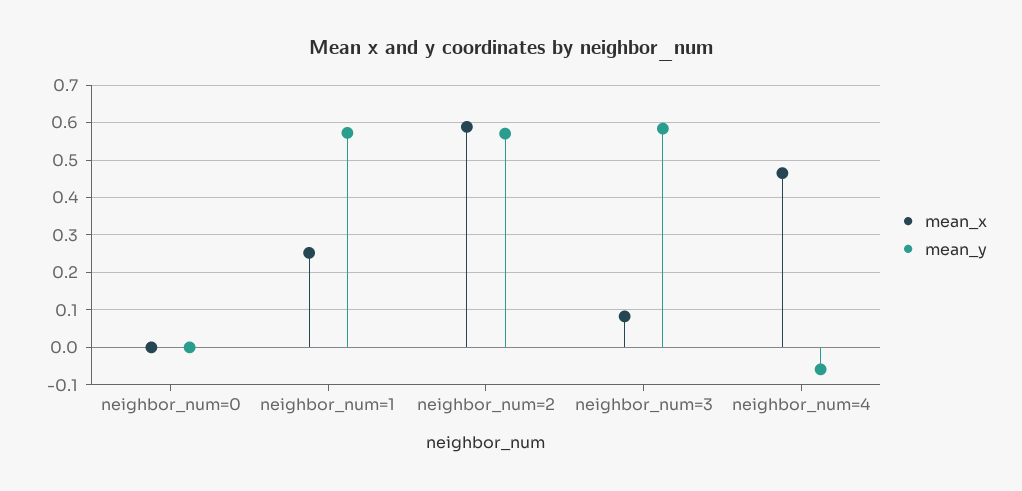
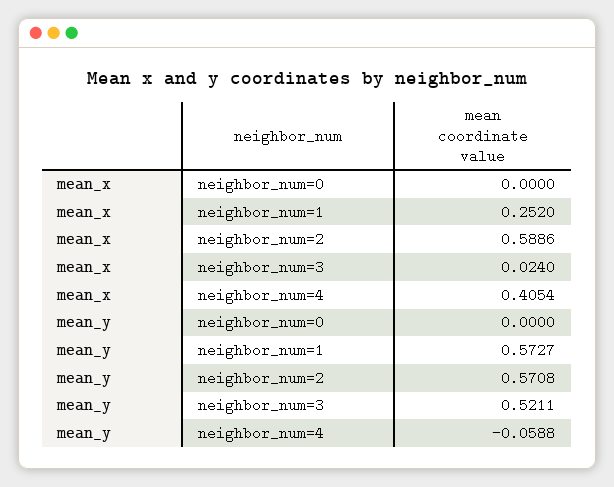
mean_x, neighbor_num=3: 0.08 -> 0.024
mean_y, neighbor_num=3: 0.58 -> 0.5211
mean_x, neighbor_num=4: 0.46 -> 0.4054

